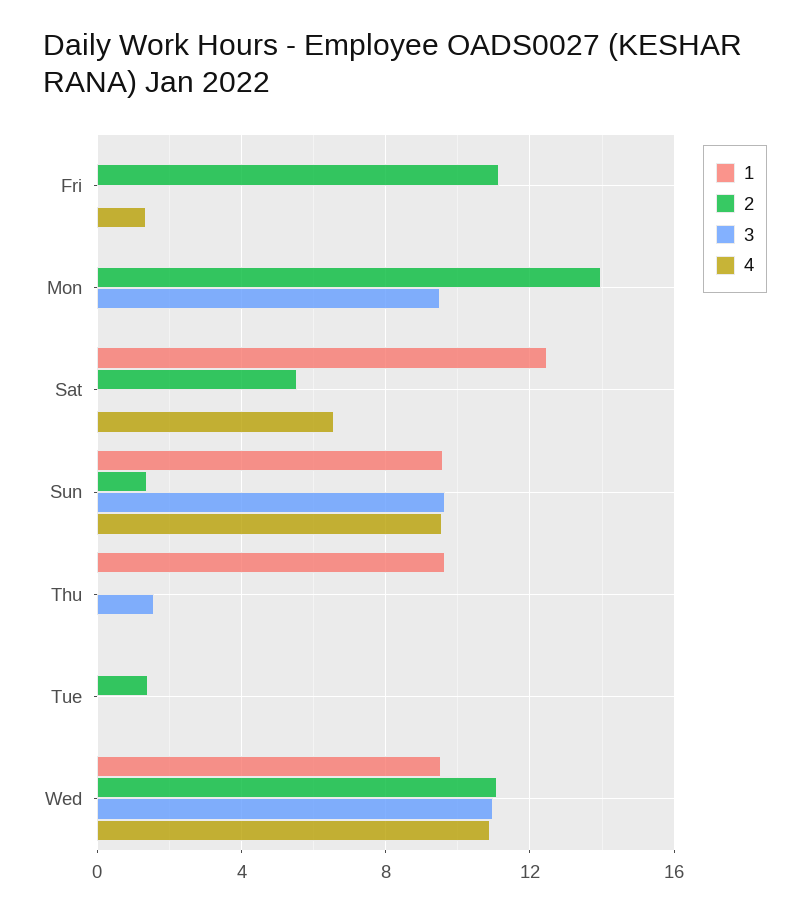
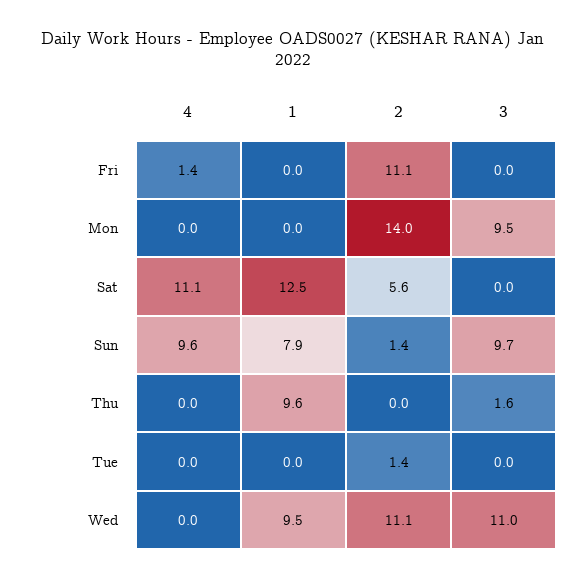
4, Sat: 6.5 -> 11.1
1, Sun: 9.5 -> 7.9
4, Wed: 11 -> 0

